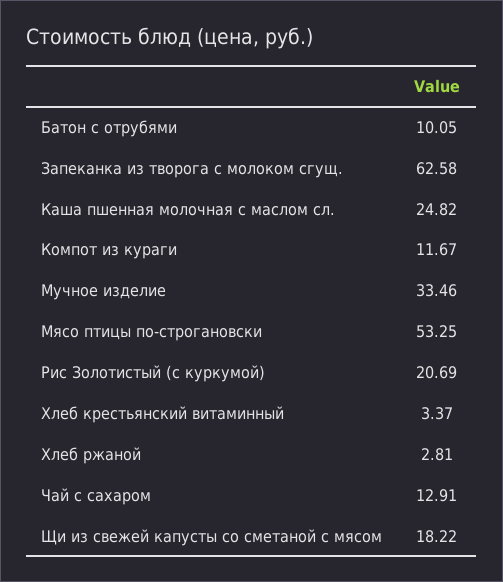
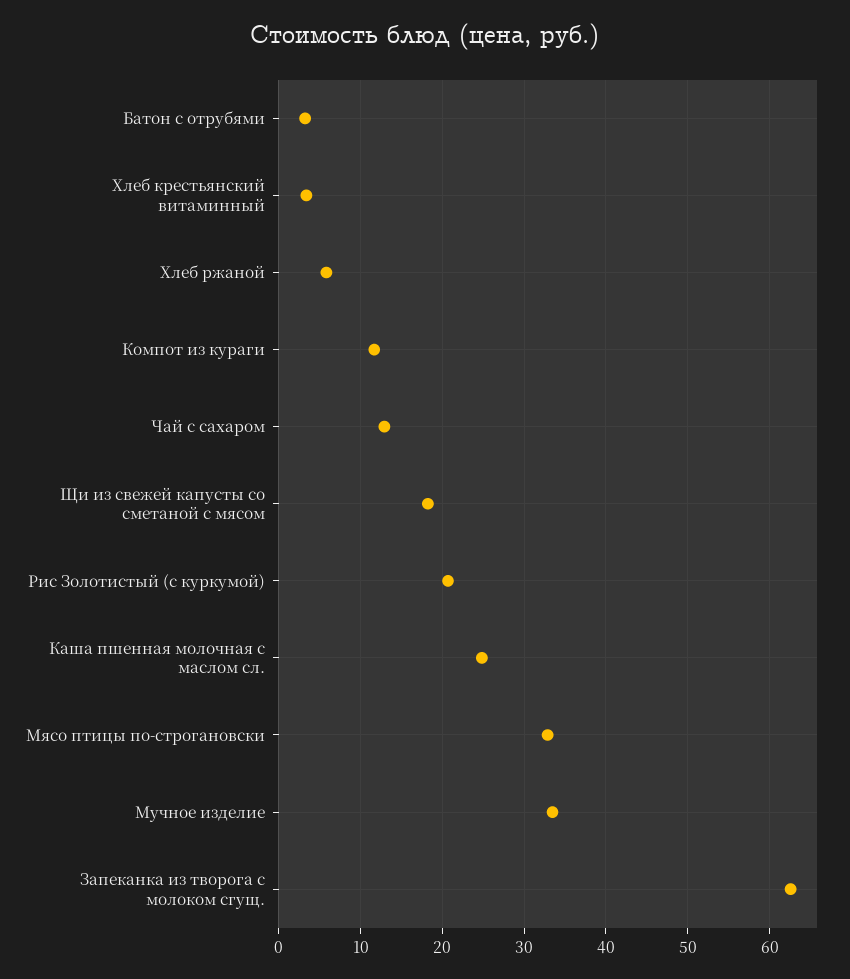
Батон с отрубями: 10.05 -> 3
Мясо птицы по-строгановски: 53.25 -> 33
Хлеб ржаной: 2.81 -> 6

